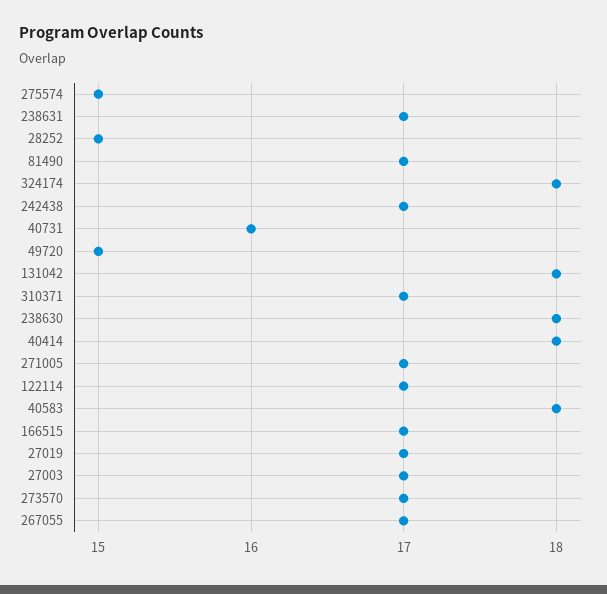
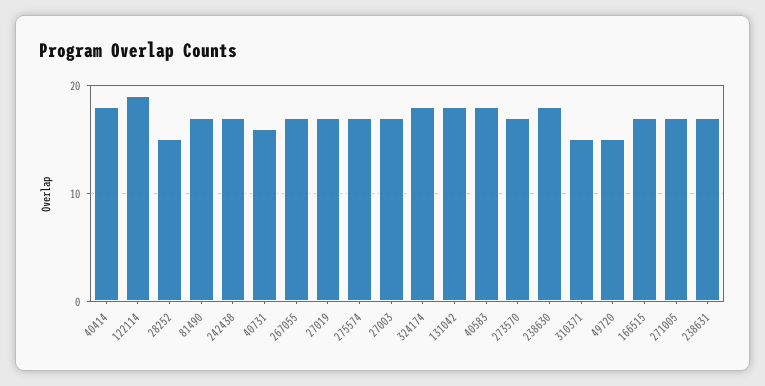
275574: 15 -> 17
310371: 17 -> 15
122114: 17 -> 19

